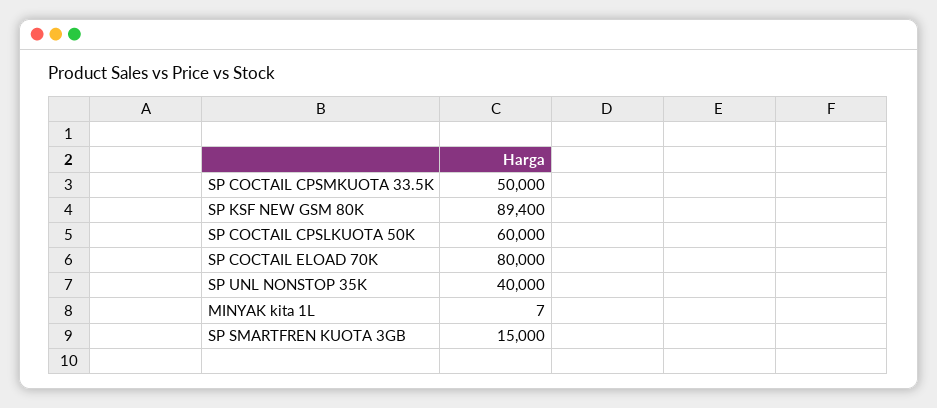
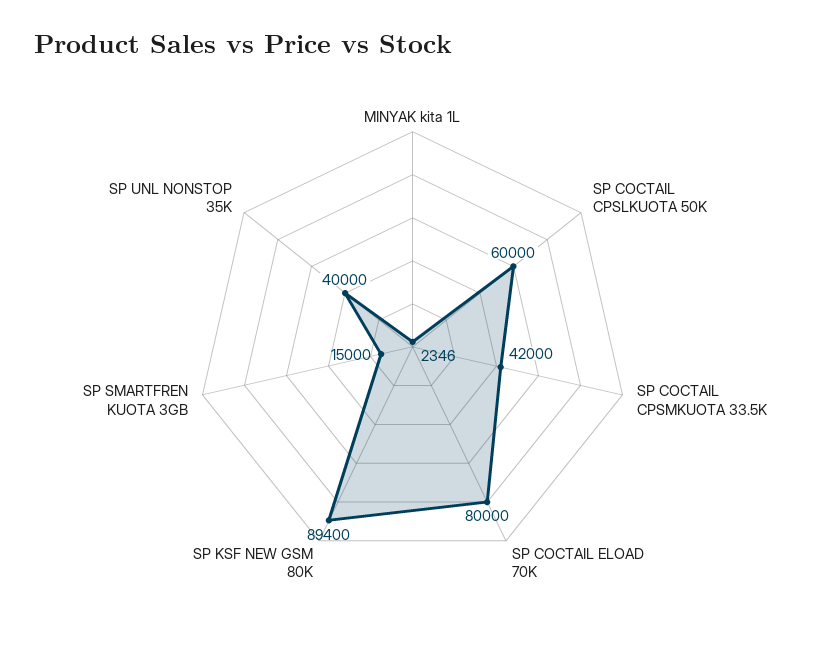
SP COCTAIL CPSMKUOTA 33.5K: 50000 -> 42000
MINYAK kita 1L: 7 -> 2346

